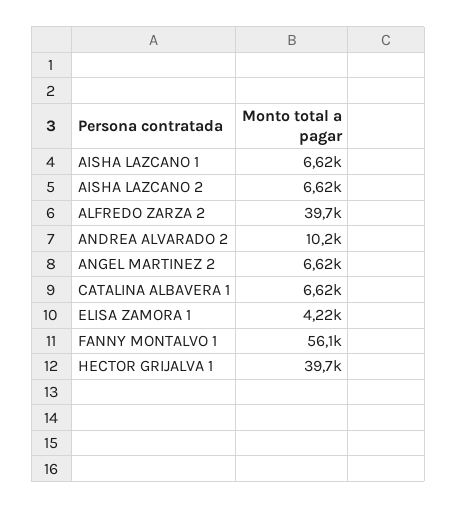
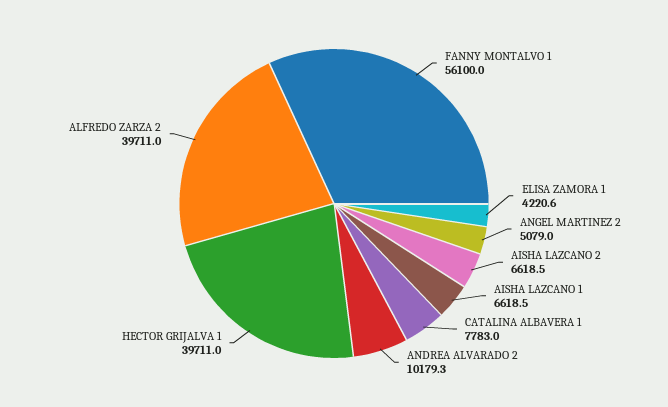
ANGEL MARTINEZ 2: 6620 -> 5079
CATALINA ALBAVERA 1: 6620 -> 7783

